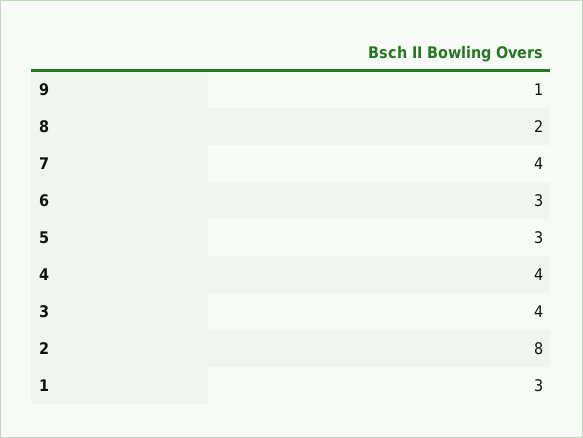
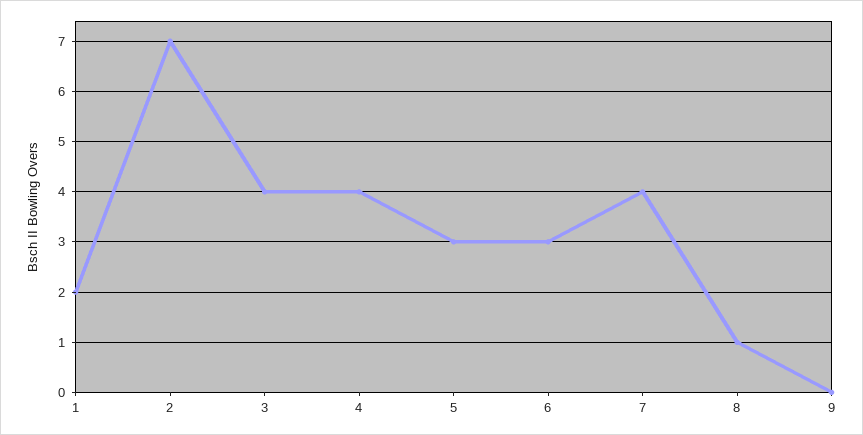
9: 1 -> 0
8: 2 -> 1
2: 8 -> 7
1: 3 -> 2

